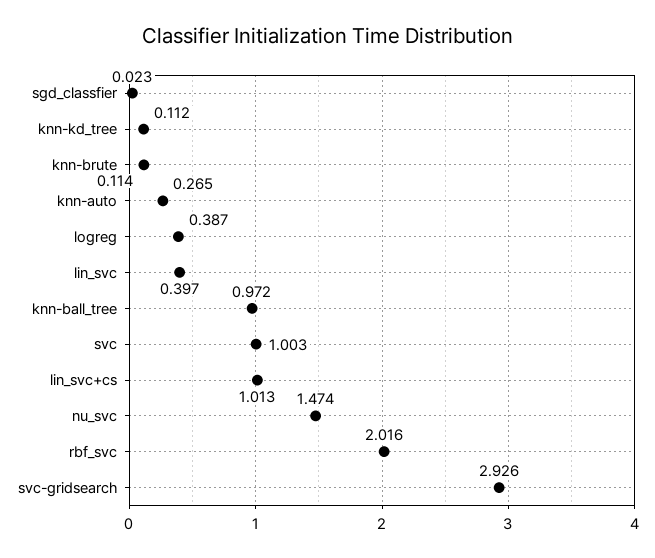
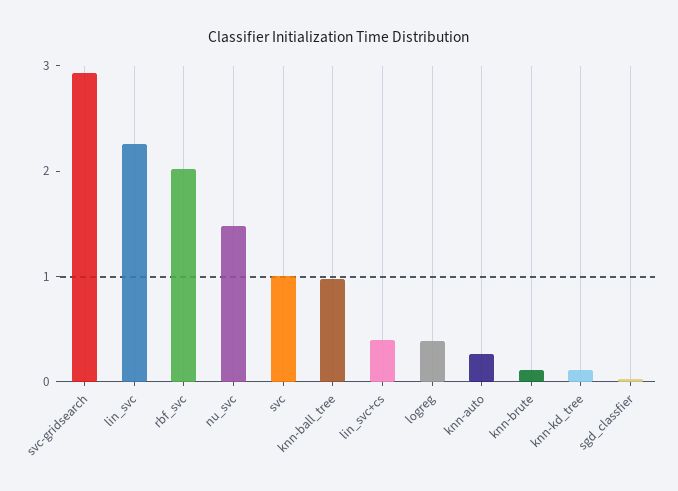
lin_svc: 0.397 -> 2.2
lin_svc+cs: 1.013 -> 0.4

